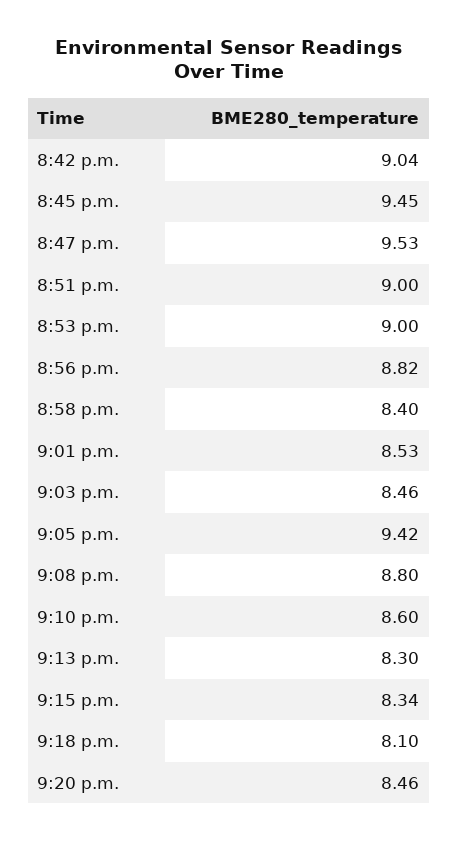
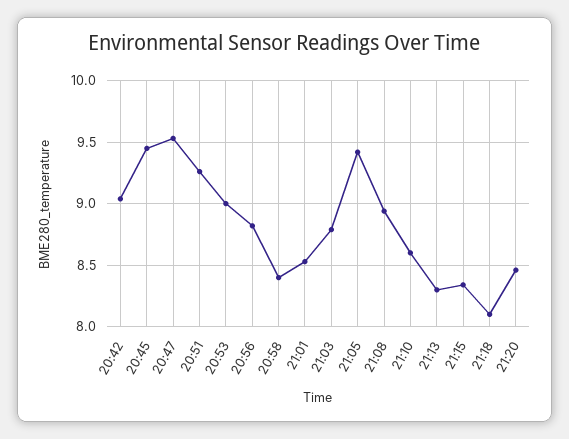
8:51 p.m.: 9 -> 9.25
9:03 p.m.: 8.46 -> 8.8
9:08 p.m.: 8.8 -> 8.95

